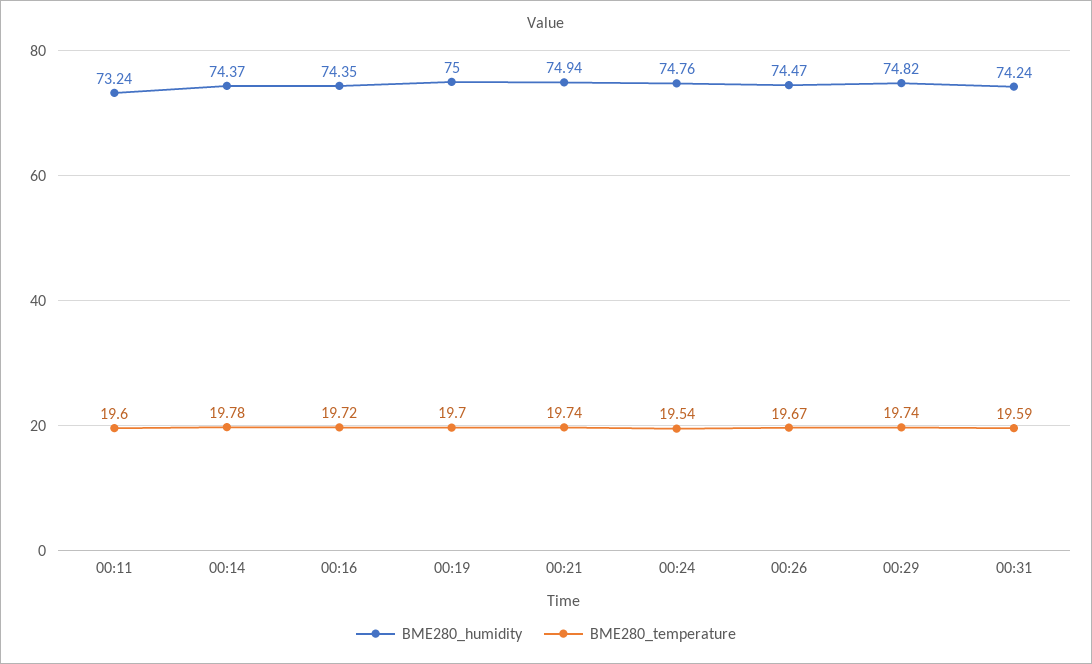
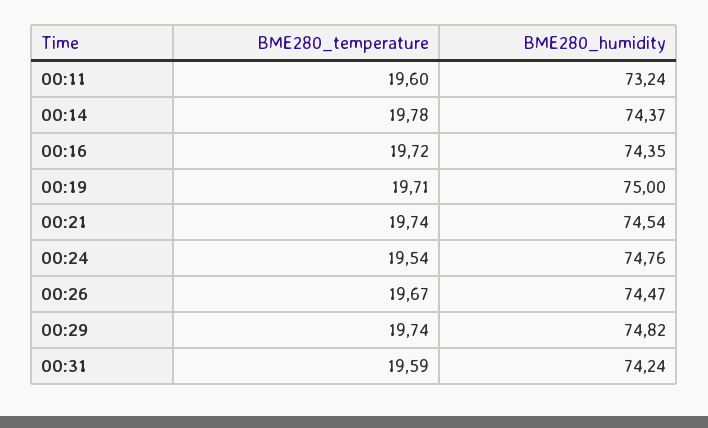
BME280_temperature, 00:19: 19.7 -> 19.71
BME280_humidity, 00:21: 74.94 -> 74.54

